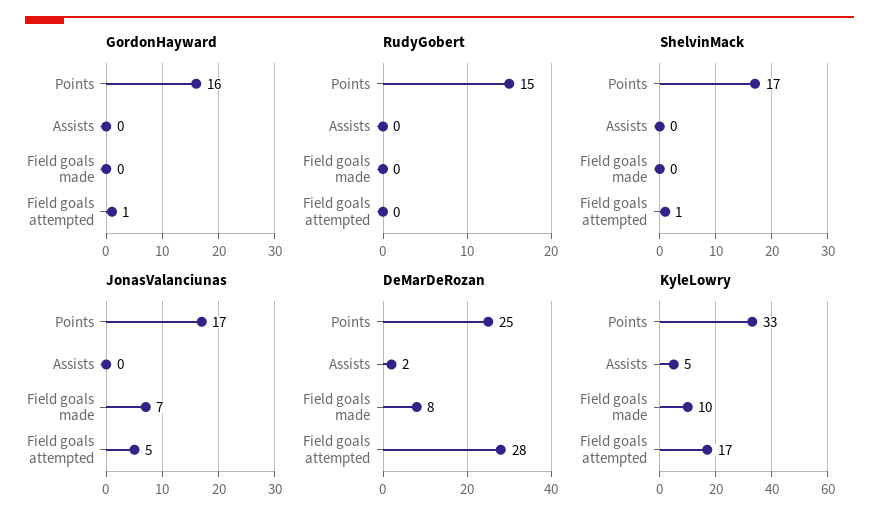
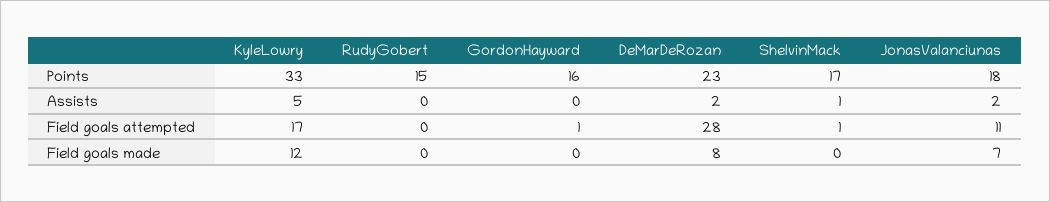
ShelvinMack, Assists: 0 -> 1
JonasValanciunas, Points: 17 -> 18
JonasValanciunas, Assists: 0 -> 2
JonasValanciunas, Field goals attempted: 5 -> 11
DeMarDeRozan, Points: 25 -> 23
KyleLowry, Field goals made: 10 -> 12

